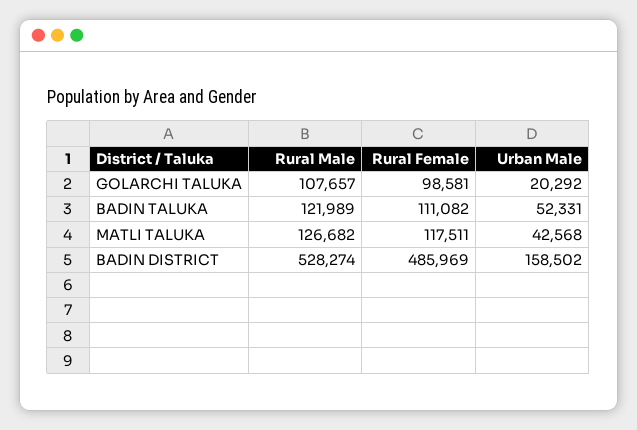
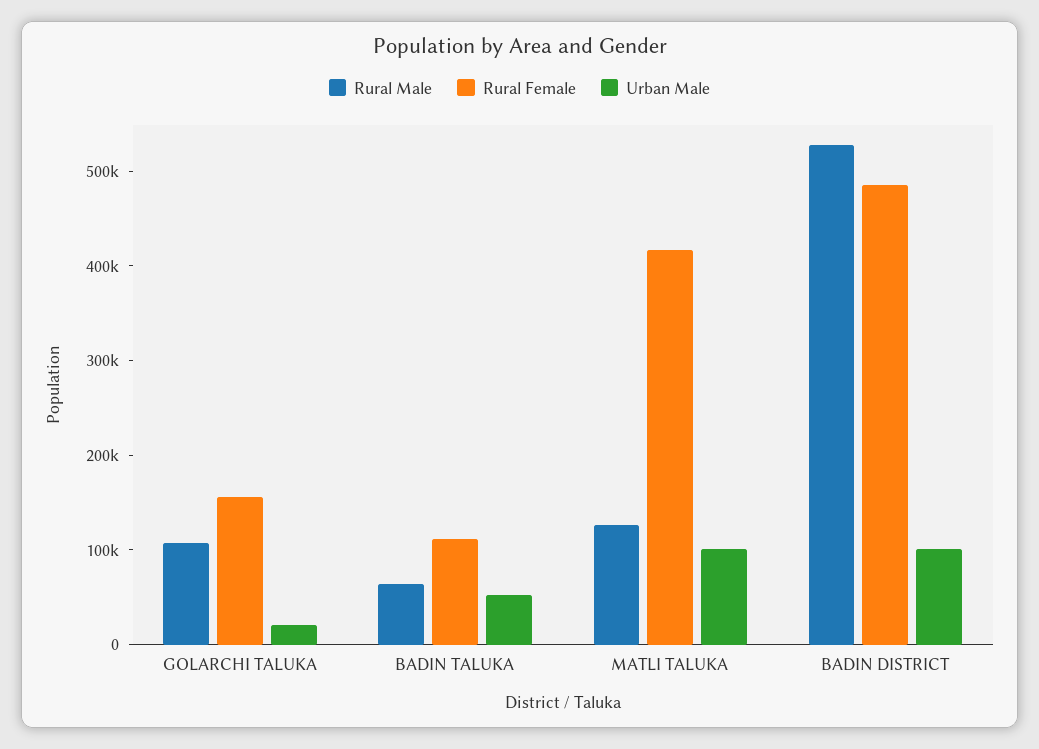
Rural Female, GOLARCHI TALUKA: 98581 -> 160000
Rural Male, BADIN TALUKA: 121989 -> 60000
Rural Female, MATLI TALUKA: 117511 -> 420000
Urban Male, MATLI TALUKA: 42568 -> 100000
Urban Male, BADIN DISTRICT: 158502 -> 100000

